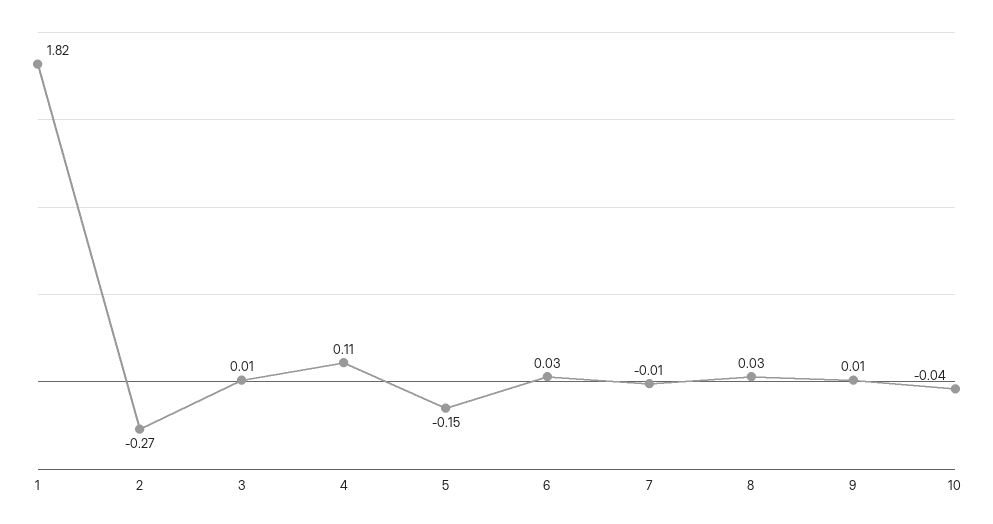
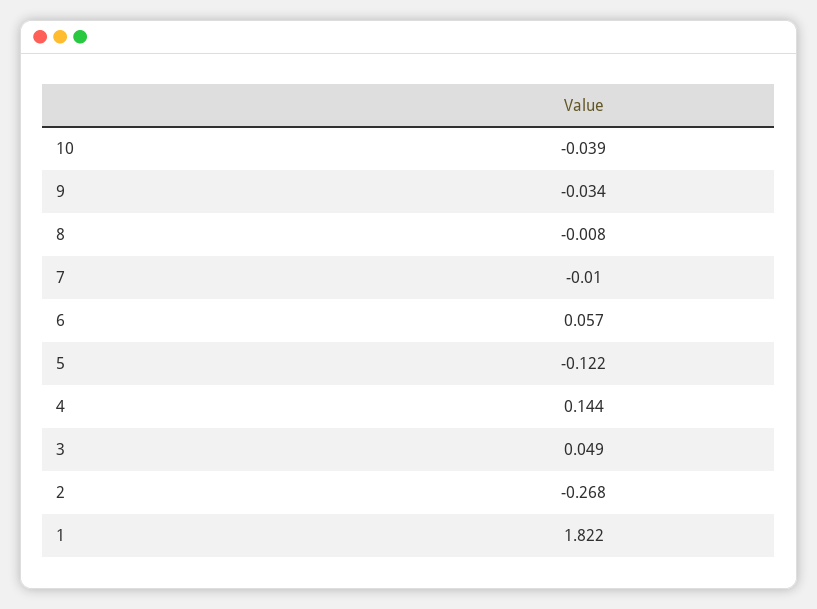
3: 0.01 -> 0.049
4: 0.11 -> 0.144
5: -0.15 -> -0.122
6: 0.03 -> 0.057
8: 0.03 -> -0.008
9: 0.01 -> -0.034

